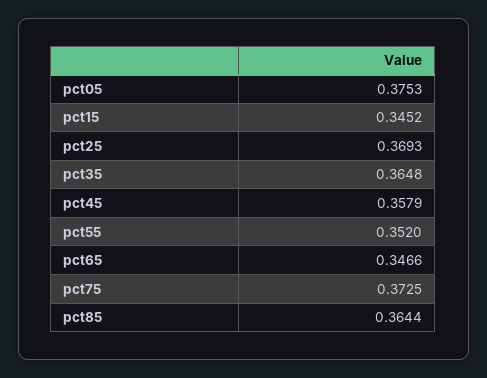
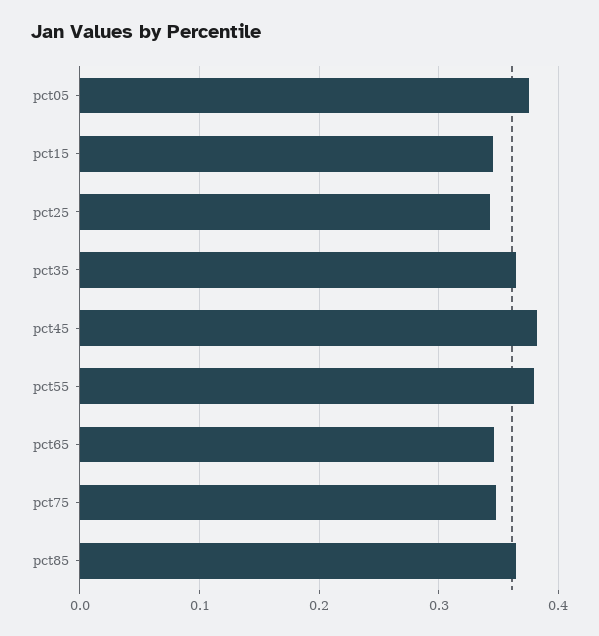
pct25: 0.3693 -> 0.34
pct45: 0.3579 -> 0.38
pct55: 0.352 -> 0.38
pct75: 0.3725 -> 0.35

